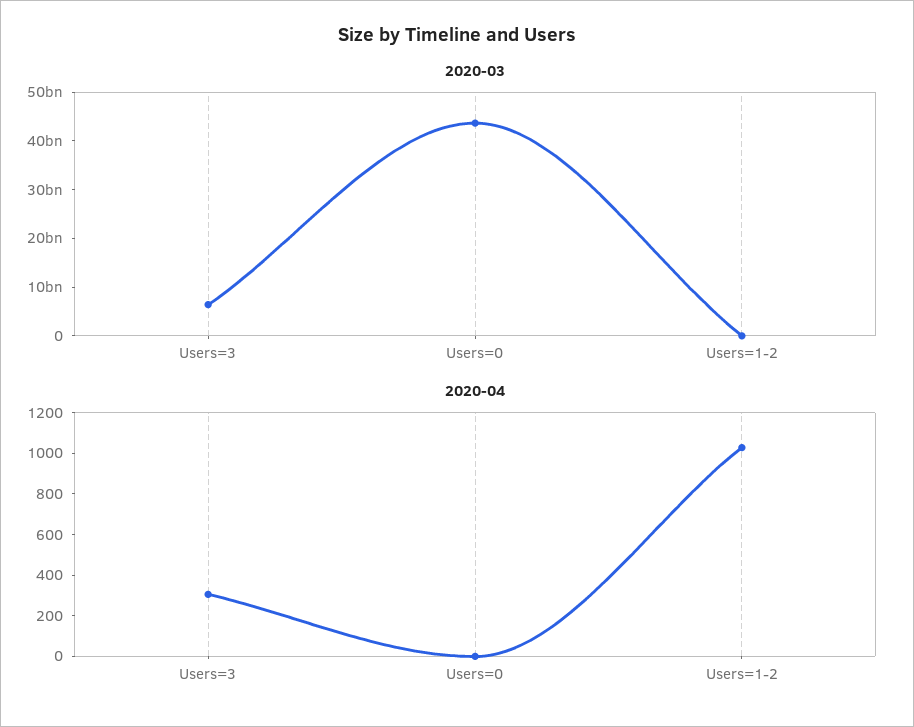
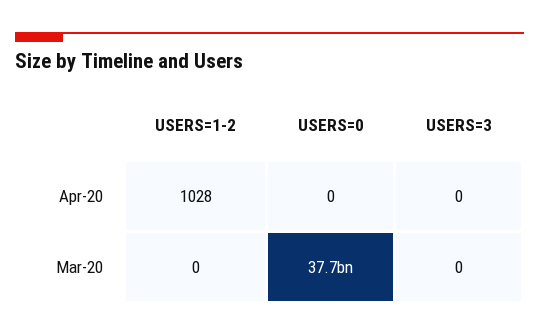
2020-03, Users=3: 6000000000 -> 0
2020-03, Users=0: 44000000000 -> 37700000000
2020-04, Users=3: 300 -> 0

